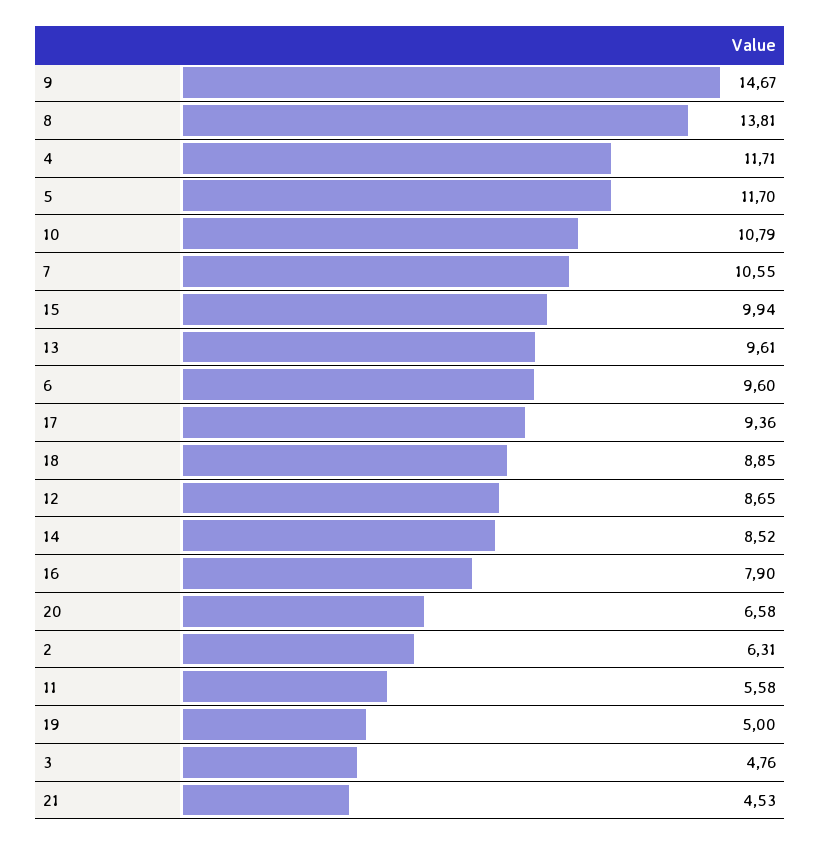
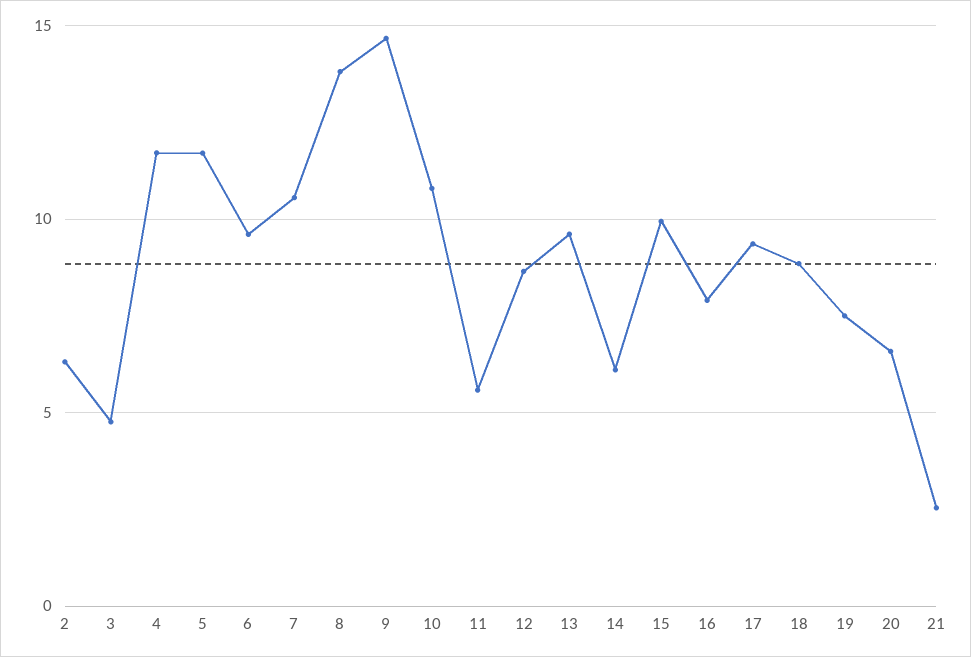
14: 8.52 -> 6
19: 5 -> 7.5
21: 4.53 -> 2.5

